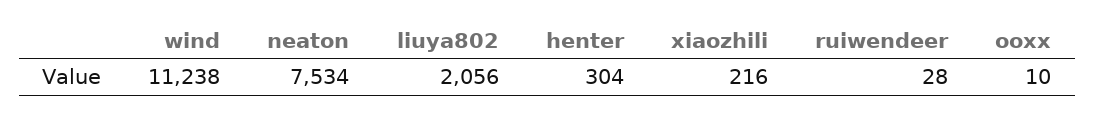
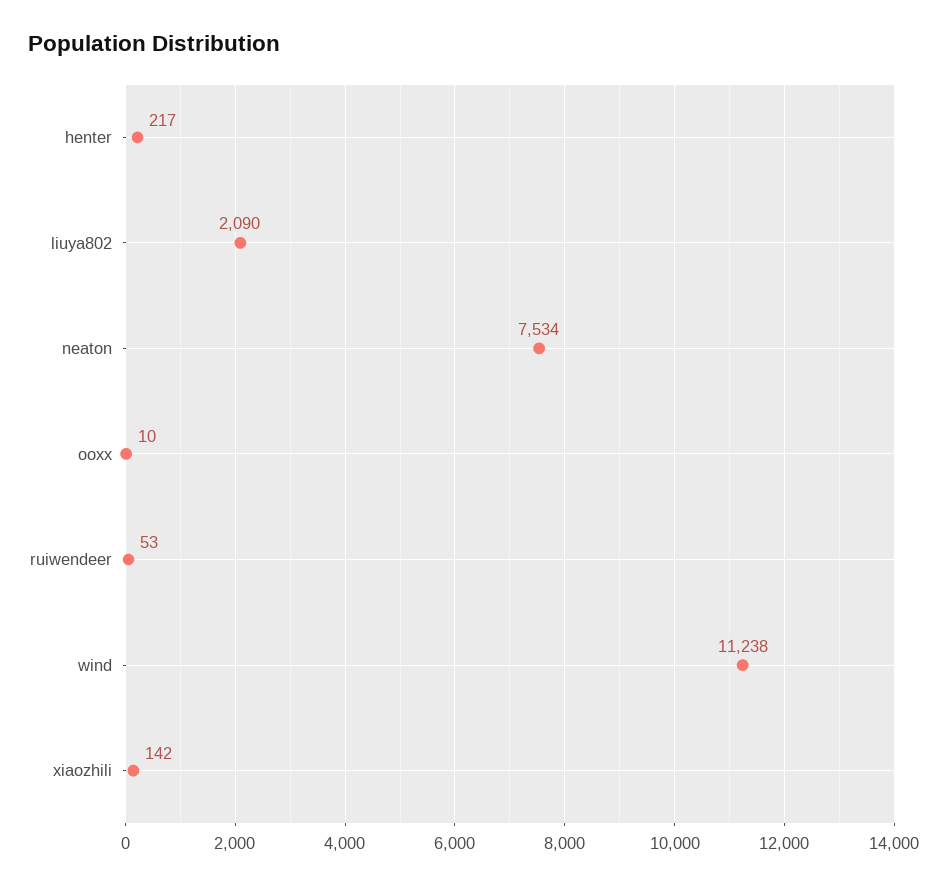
liuya802: 2056 -> 2090
henter: 304 -> 217
xiaozhili: 216 -> 142
ruiwendeer: 28 -> 53

